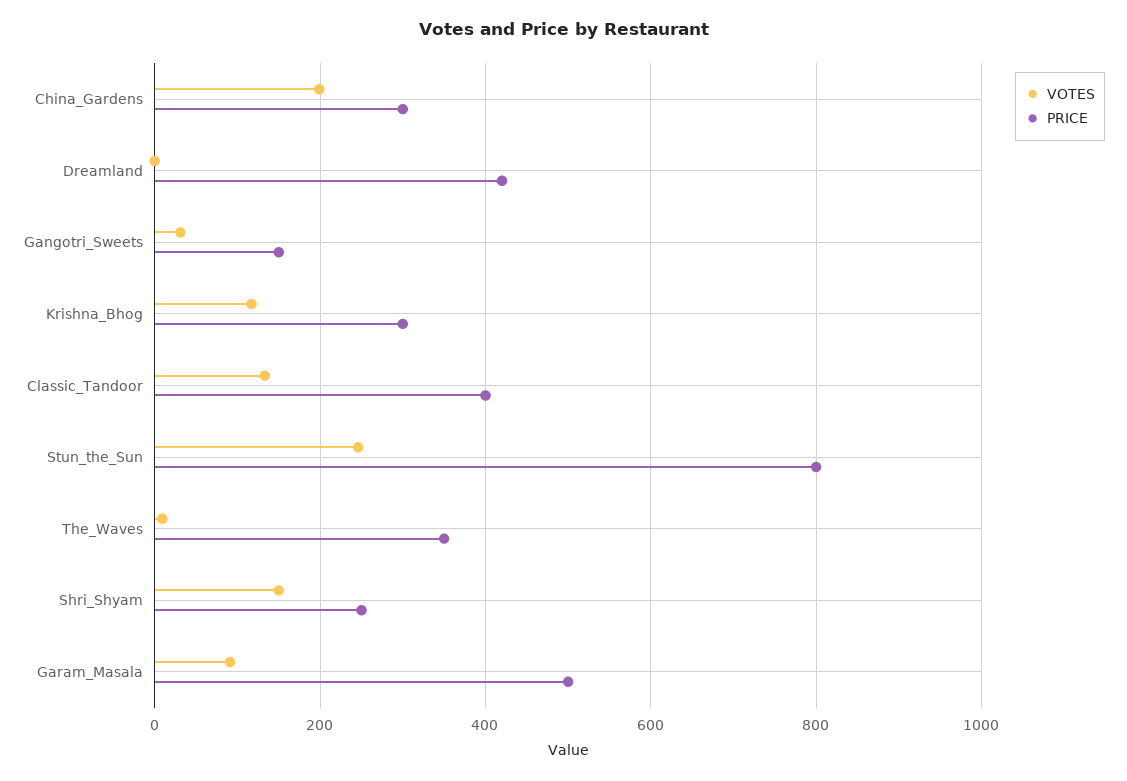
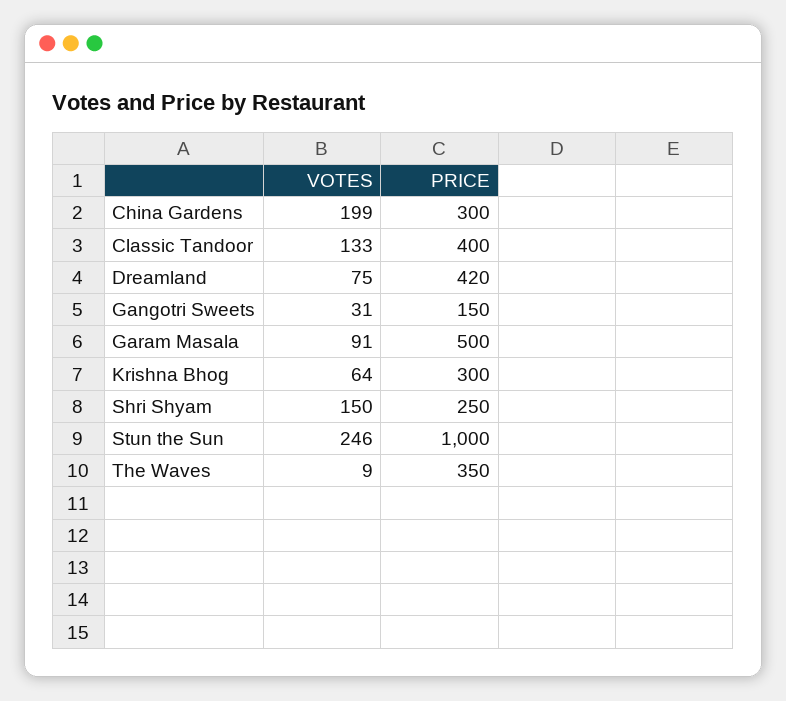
VOTES, Dreamland: 0 -> 75
VOTES, Krishna_Bhog: 120 -> 64
PRICE, Stun_the_Sun: 800 -> 1000

